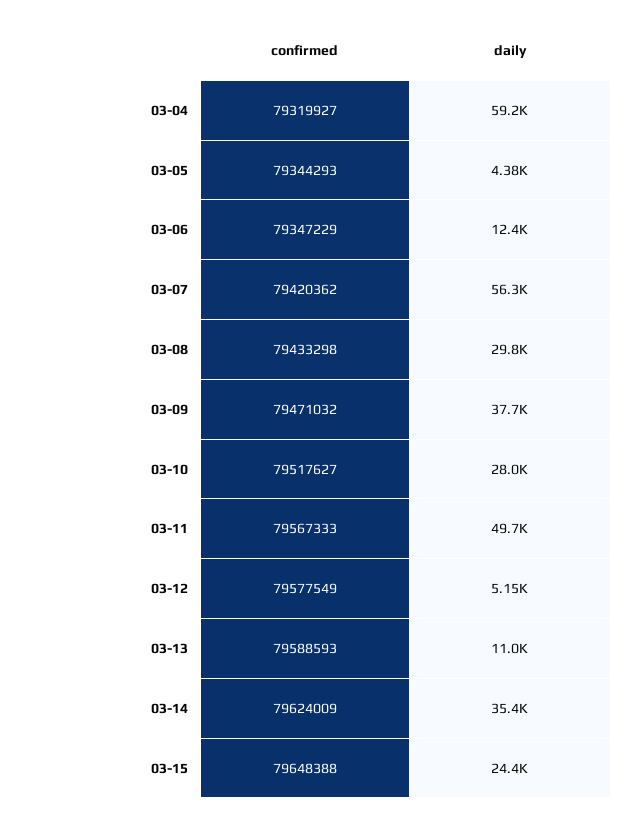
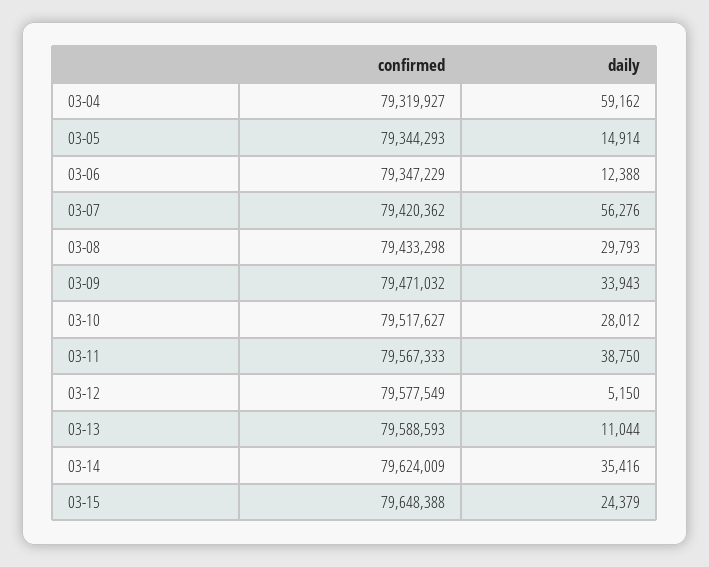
daily, 03-05: 4380 -> 14914
daily, 03-09: 37700 -> 33943
daily, 03-11: 49700 -> 38750

